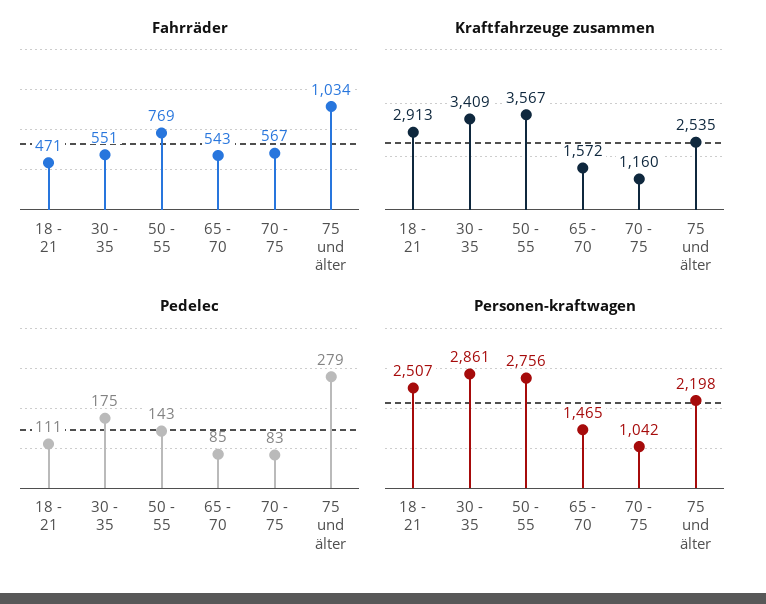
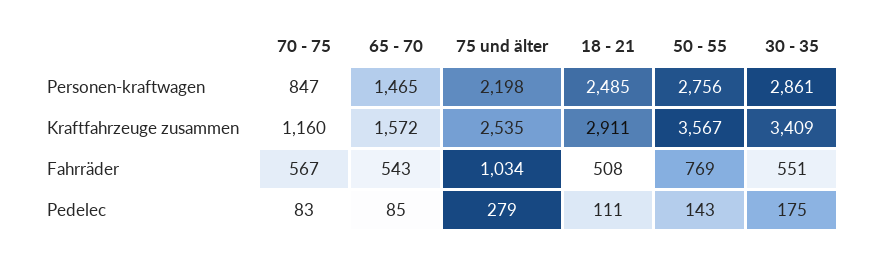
Fahrräder, 18 - 21: 471 -> 508
Kraftfahrzeuge zusammen, 18 - 21: 2913 -> 2911
Personen-kraftwagen, 18 - 21: 2507 -> 2485
Personen-kraftwagen, 70 - 75: 1042 -> 847

